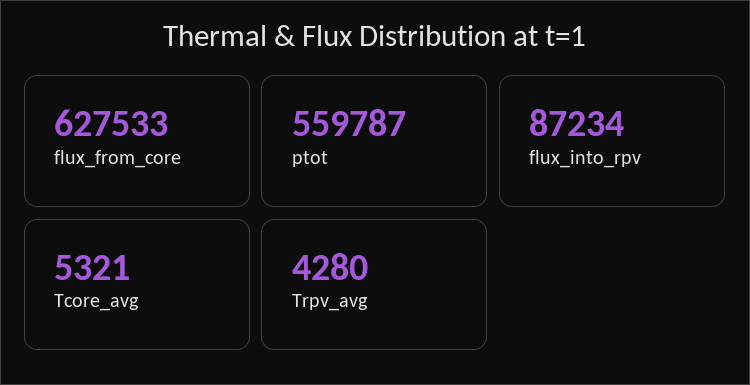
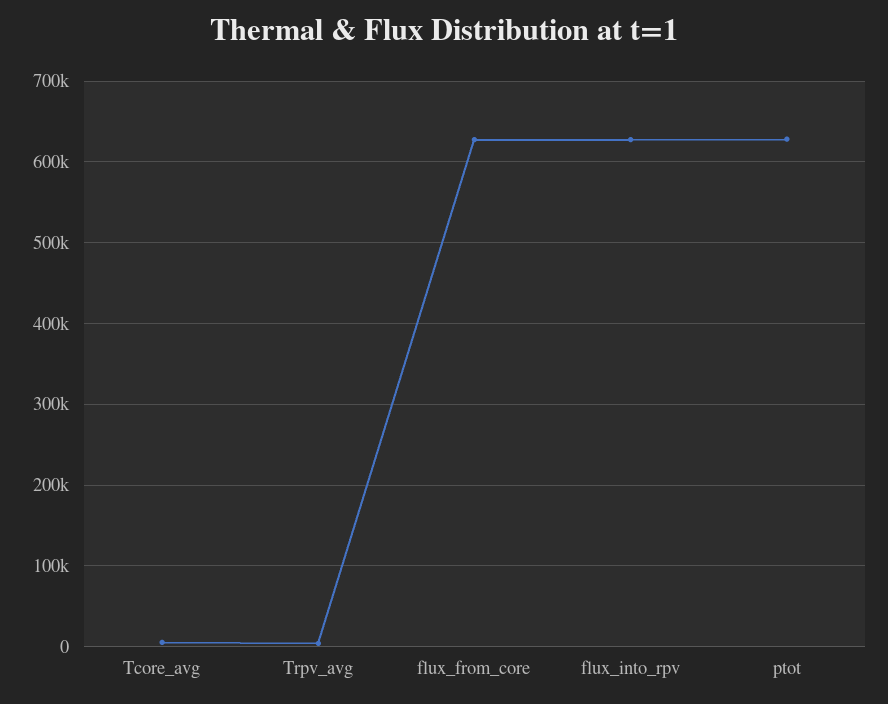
ptot: 559787 -> 630000
flux_into_rpv: 87234 -> 630000

